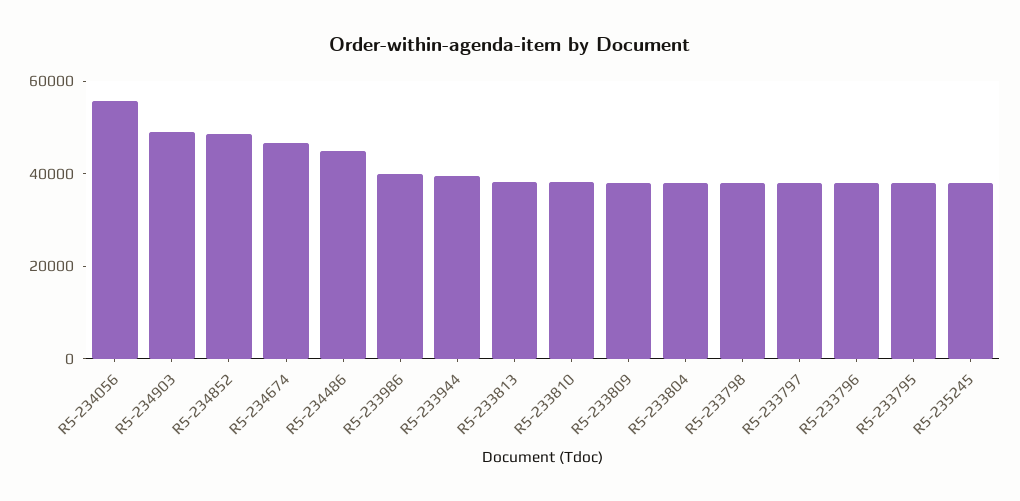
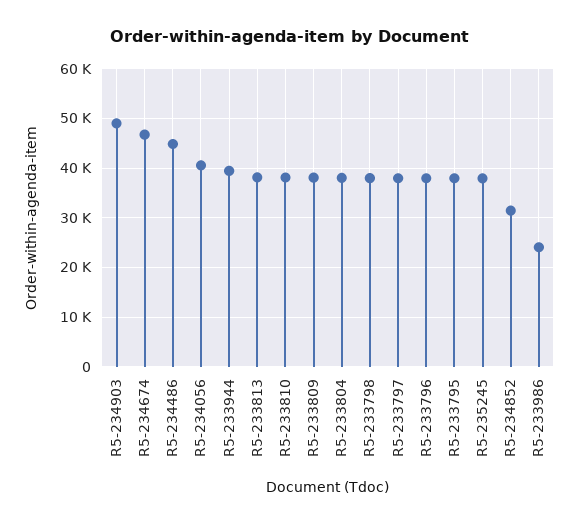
R5-234056: 55000 -> 40000
R5-234852: 50000 -> 32000
R5-233986: 40000 -> 24000

